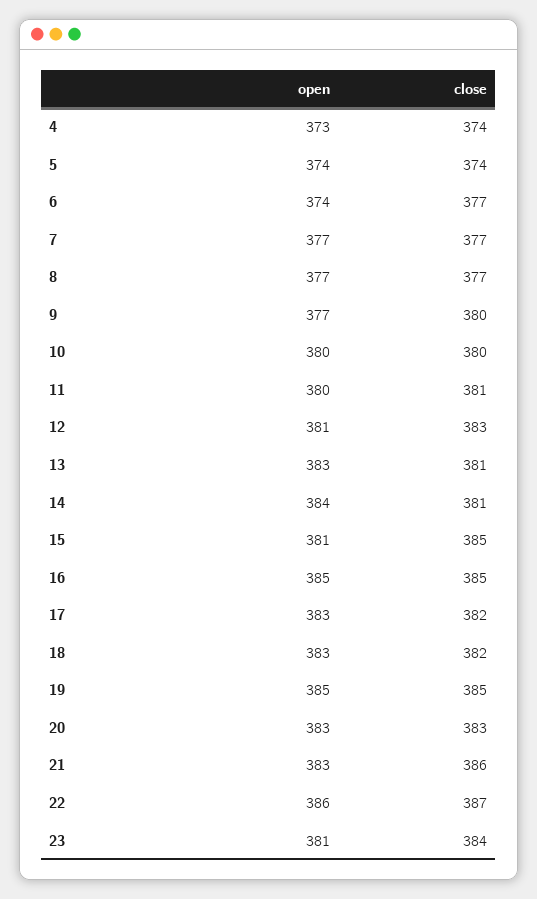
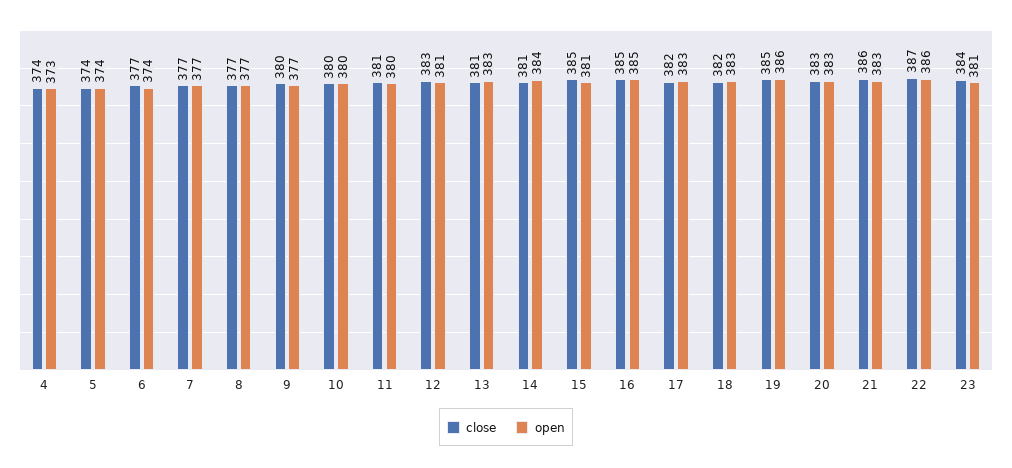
open, 19: 385 -> 386

